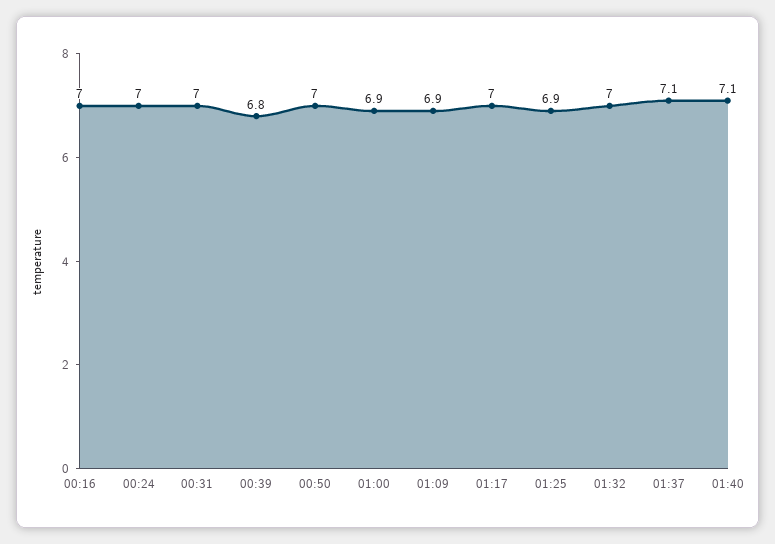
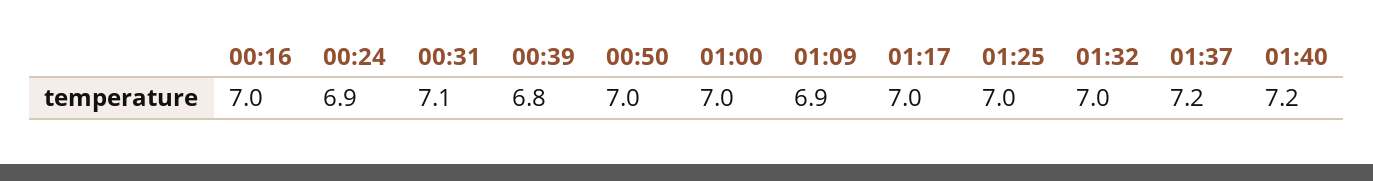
00:24: 7 -> 6.9
00:31: 7 -> 7.1
01:00: 6.9 -> 7
01:25: 6.9 -> 7
01:37: 7.1 -> 7.2
01:40: 7.1 -> 7.2

